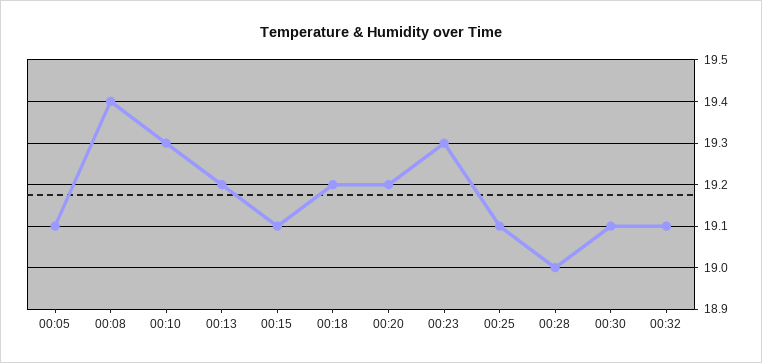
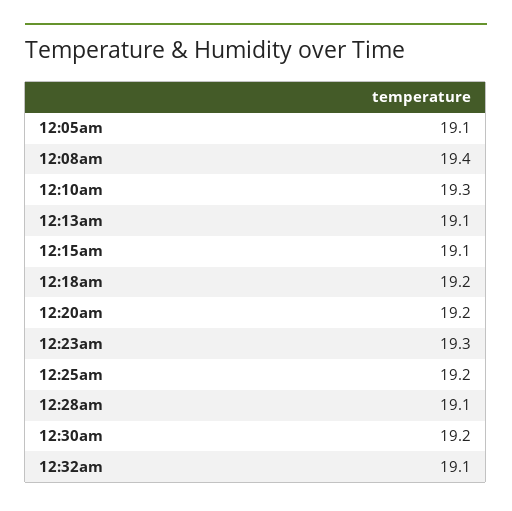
00:13: 19.2 -> 19.1
00:25: 19.1 -> 19.2
00:28: 19 -> 19.1
00:30: 19.1 -> 19.2

